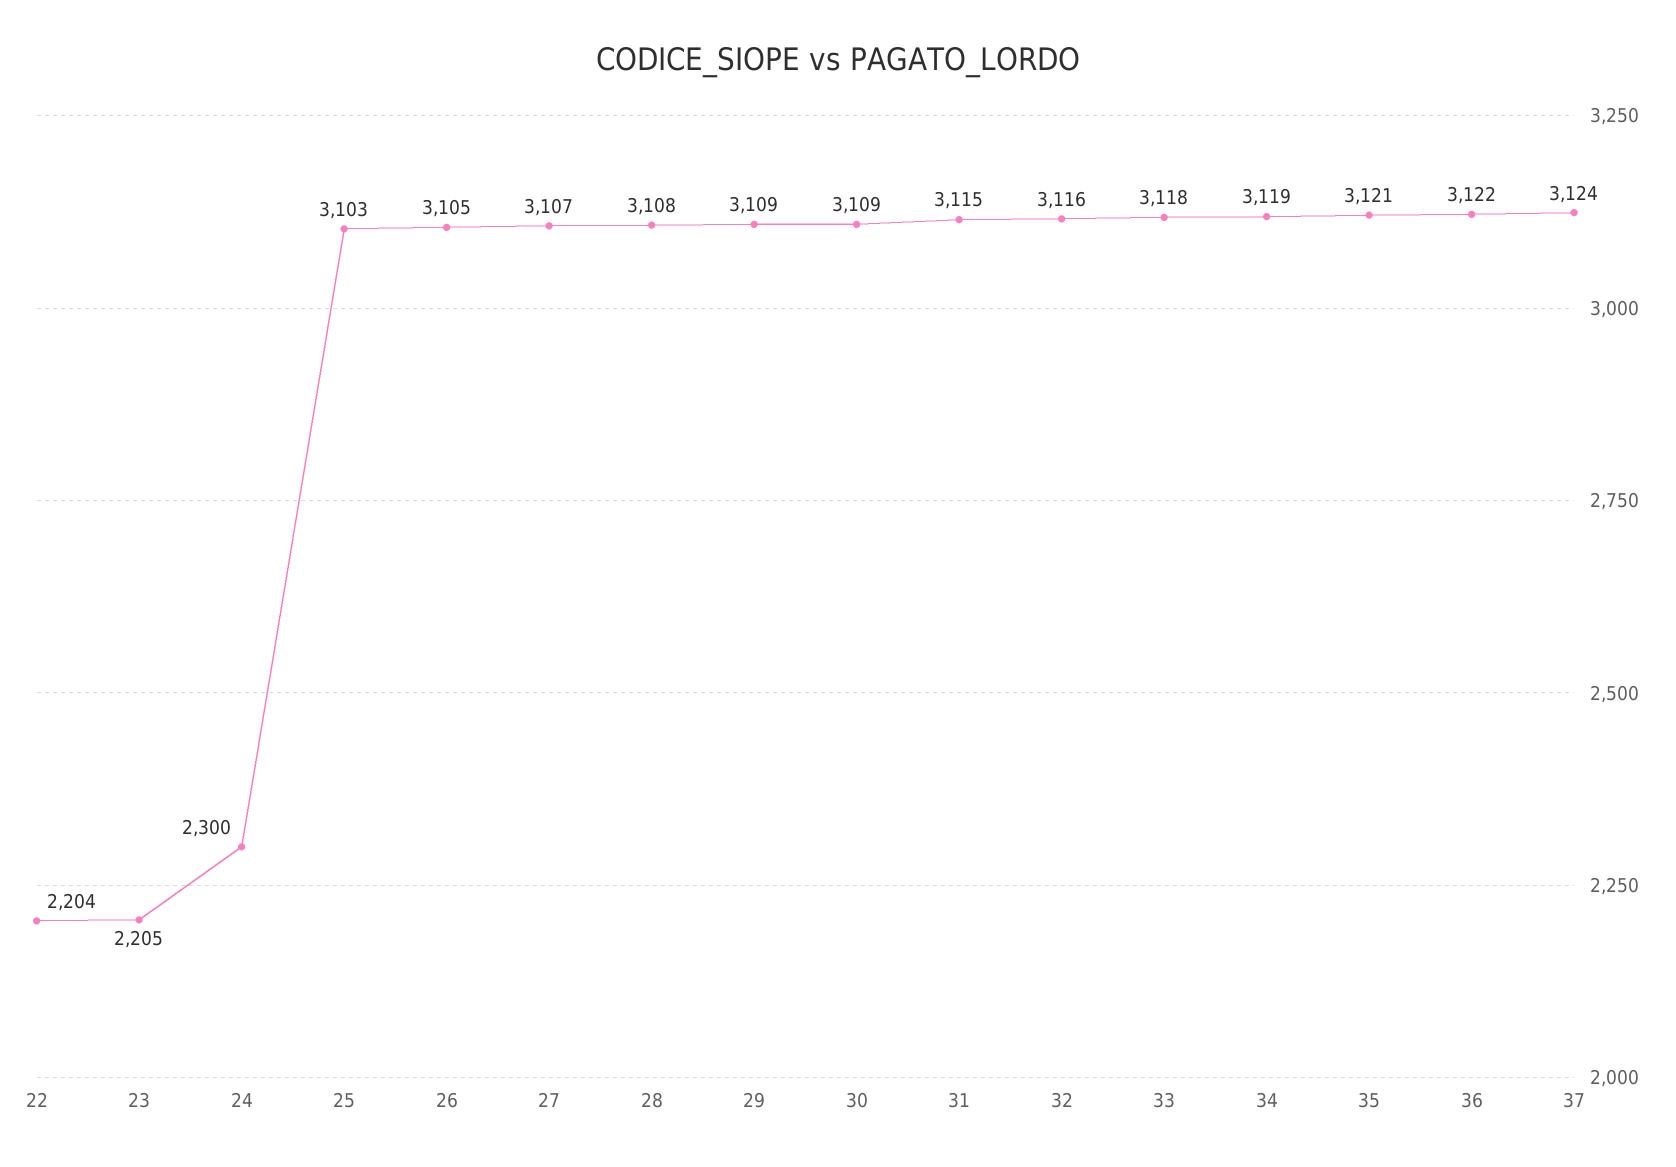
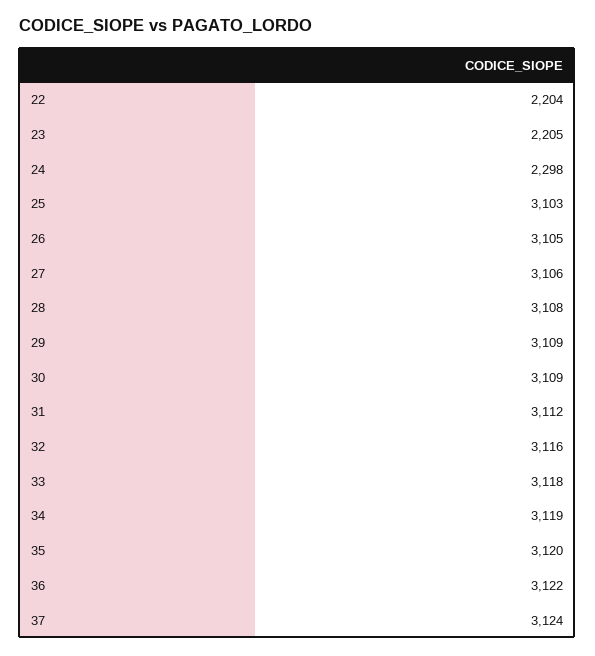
24: 2300 -> 2298
27: 3107 -> 3106
31: 3115 -> 3112
35: 3121 -> 3120

